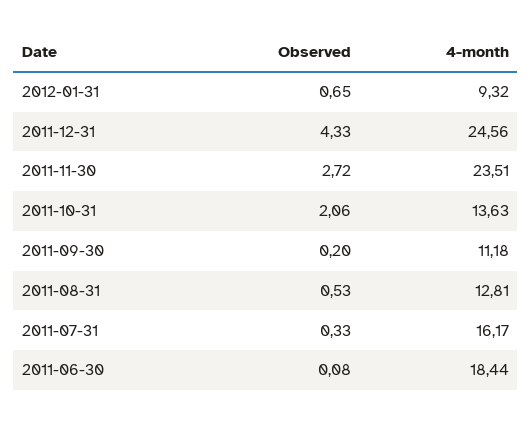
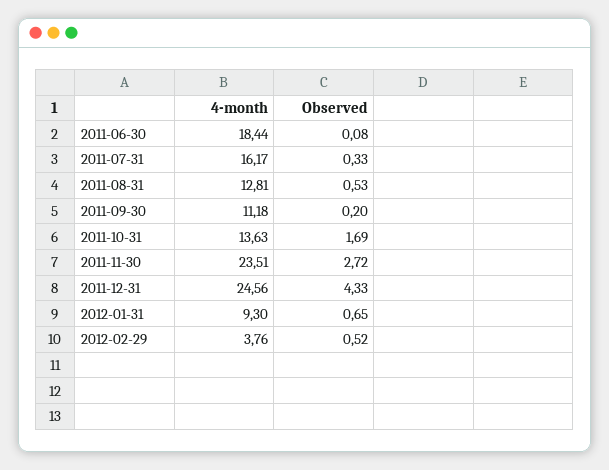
4-month, 2012-01-31: 9.32 -> 9.3
Observed, 2011-10-31: 2.06 -> 1.69
4-month, 2012-02-29: none -> 3.76
Observed, 2012-02-29: none -> 0.52

